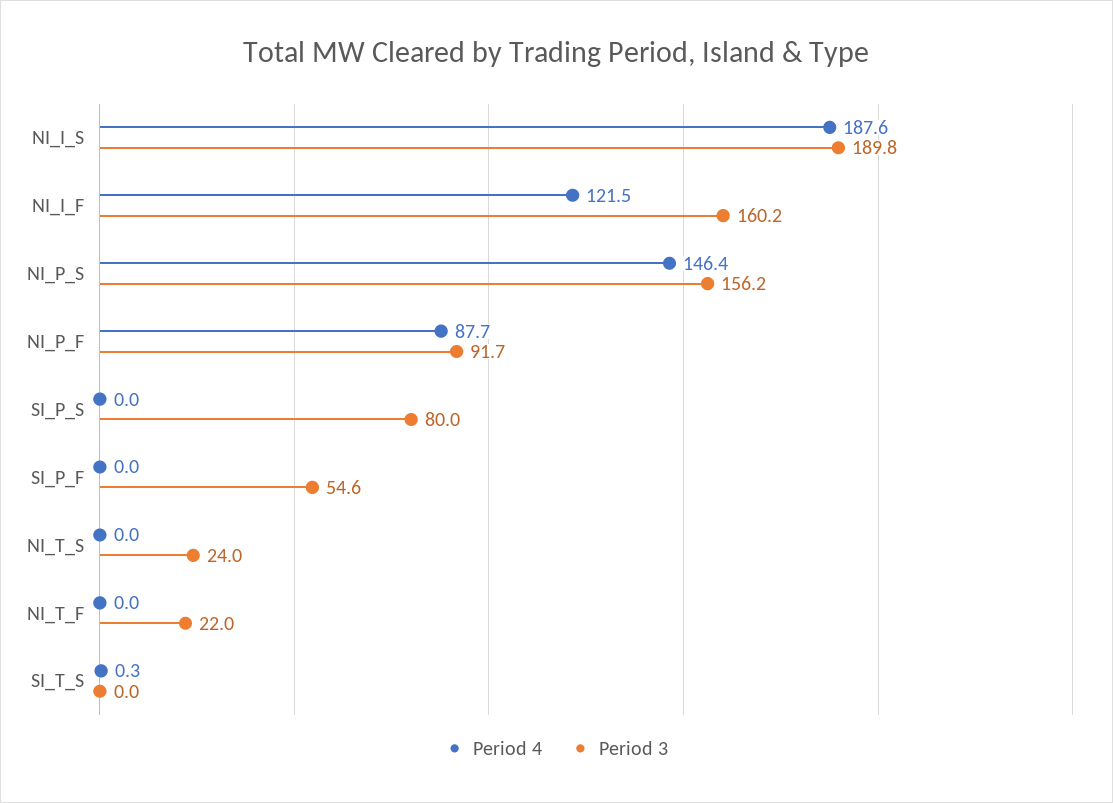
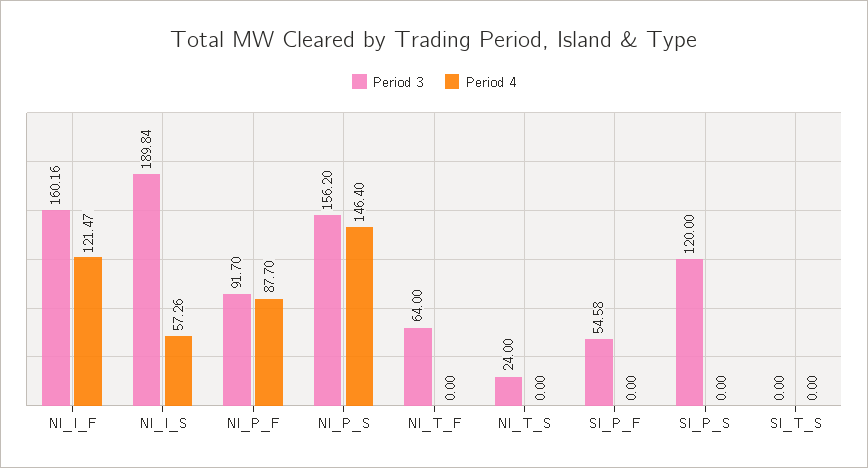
Period 4, NI_I_S: 187.6 -> 57.26
Period 3, SI_P_S: 80 -> 120
Period 3, NI_T_F: 22 -> 64
Period 4, SI_T_S: 0.3 -> 0

